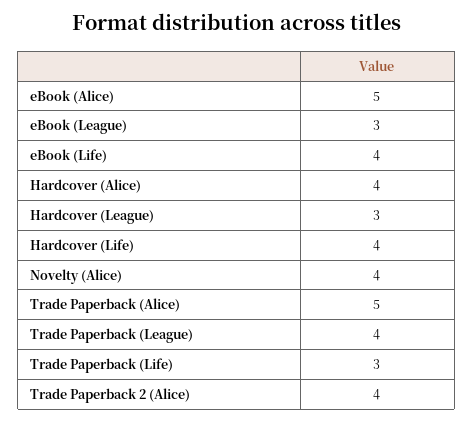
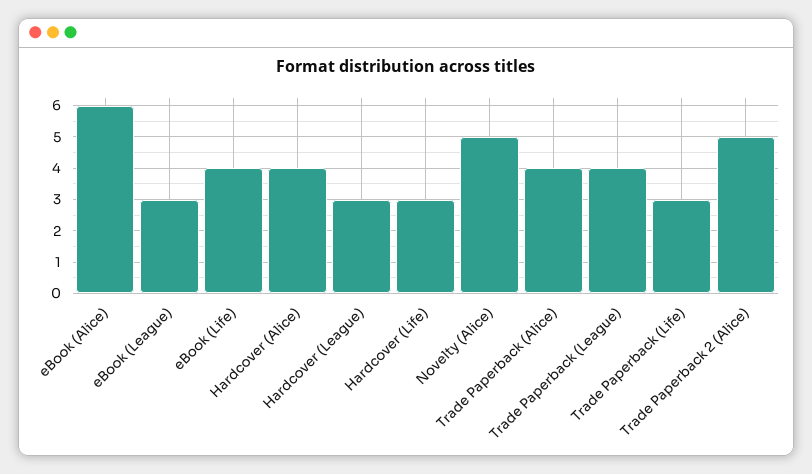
eBook (Alice): 5 -> 6
Hardcover (Life): 4 -> 3
Novelty (Alice): 4 -> 5
Trade Paperback (Alice): 5 -> 4
Trade Paperback 2 (Alice): 4 -> 5

